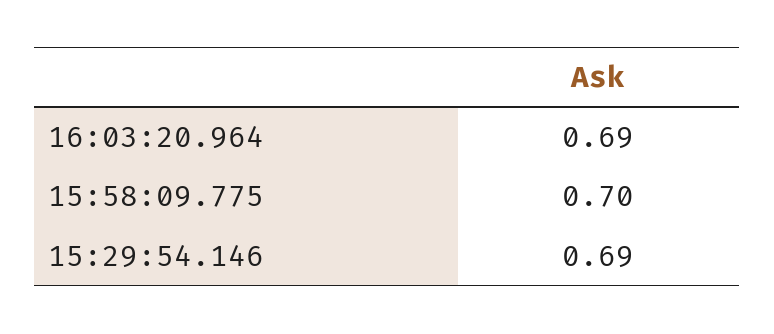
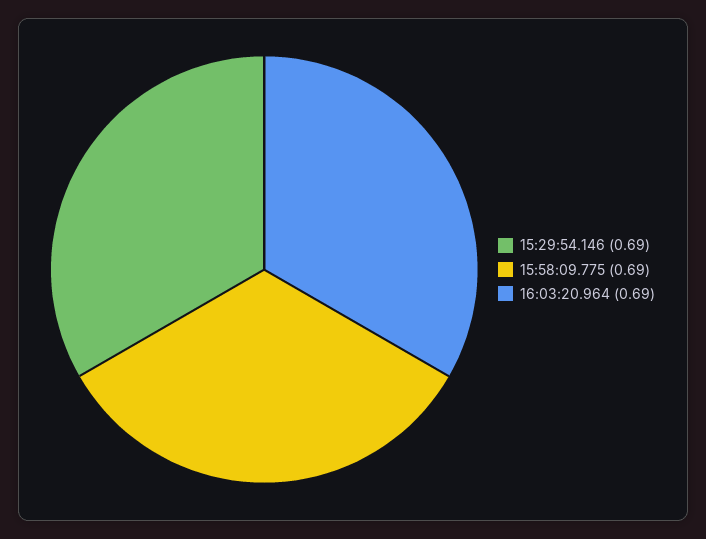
15:58:09.775: 0.7 -> 0.69

